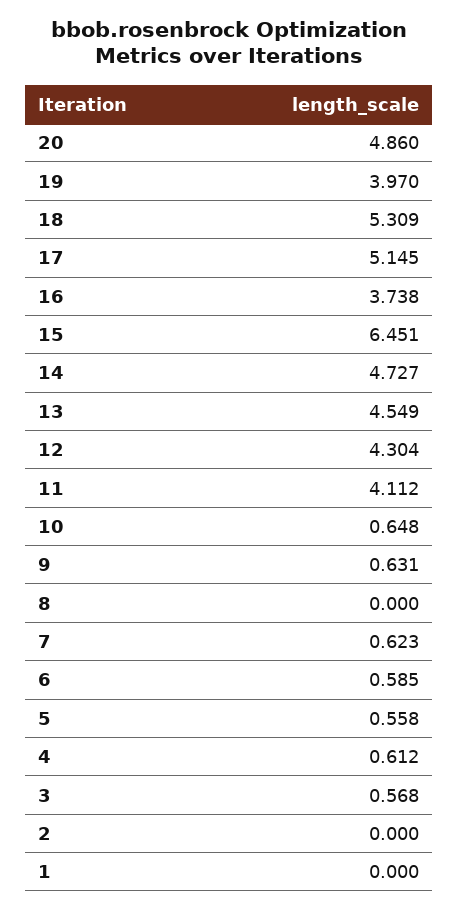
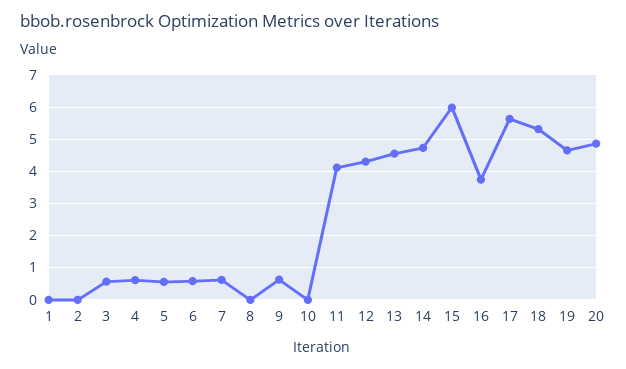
19: 3.97 -> 4.6
17: 5.145 -> 5.6
15: 6.451 -> 6
10: 0.648 -> 0

